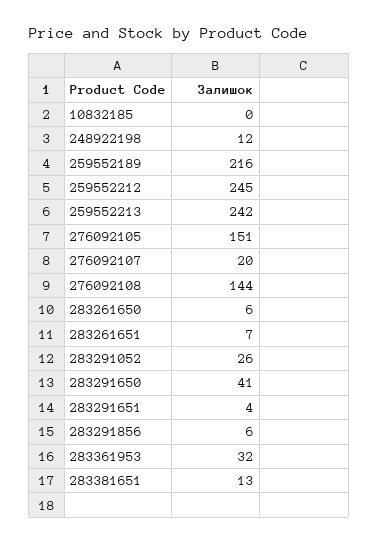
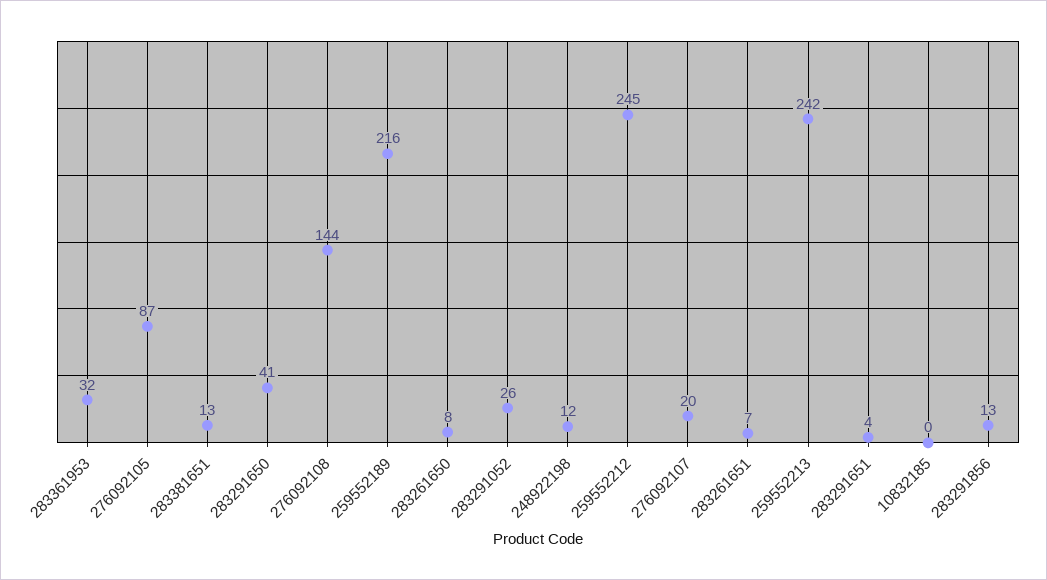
276092105: 151 -> 87
283261650: 6 -> 8
283291856: 6 -> 13

